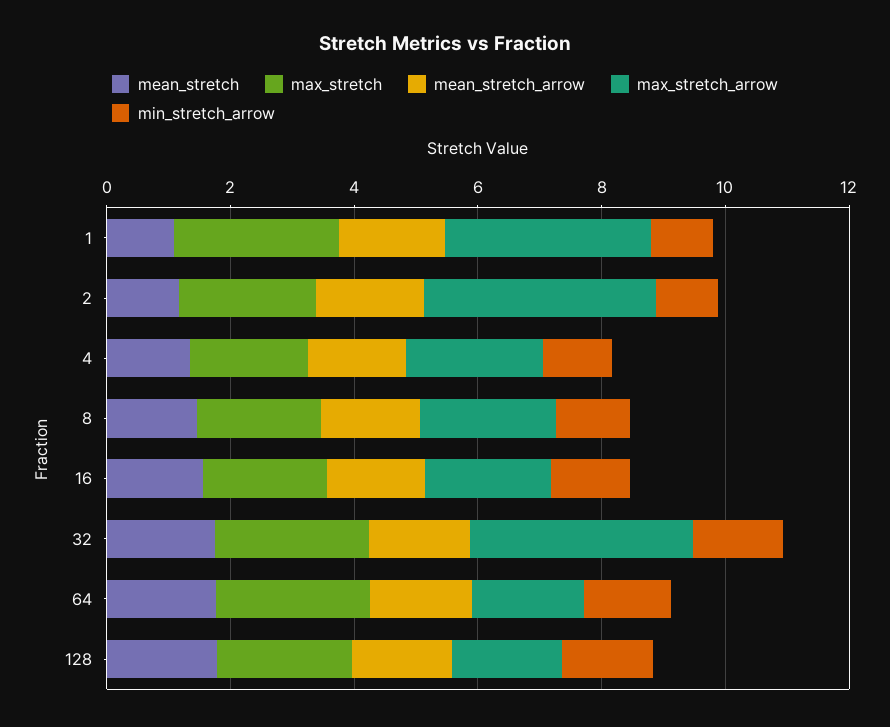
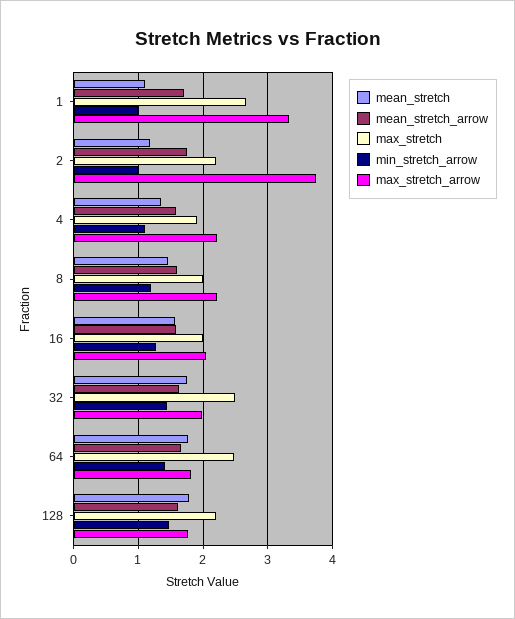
max_stretch_arrow, 32: 3.5 -> 2

